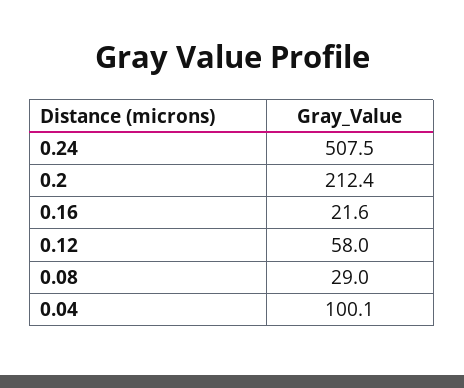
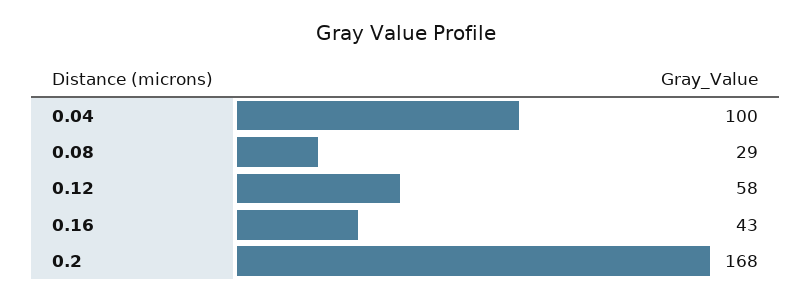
0.24: 507.5 -> none
0.2: 212.4 -> 168
0.16: 21.6 -> 43

